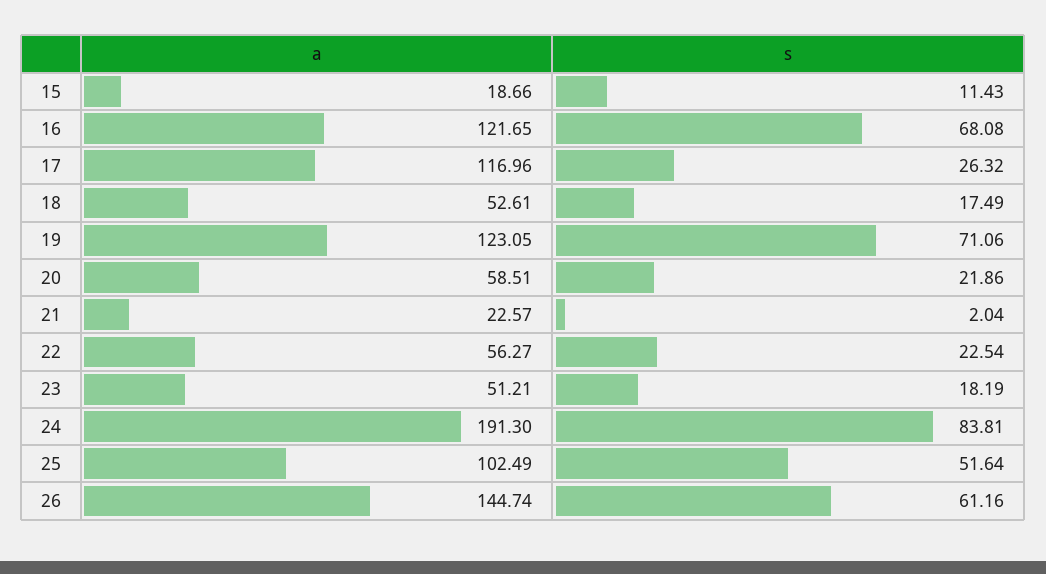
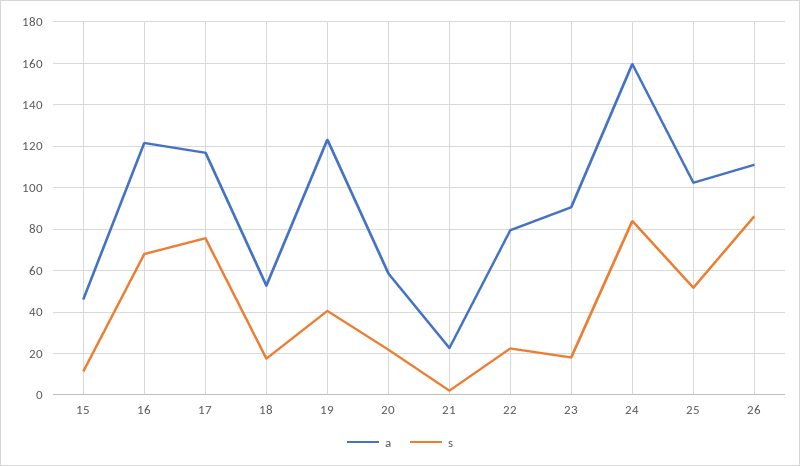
a, 15: 18.66 -> 45
s, 17: 26.32 -> 75
s, 19: 71.06 -> 40
a, 22: 56.27 -> 80
a, 23: 51.21 -> 90
a, 24: 191.3 -> 160
a, 26: 144.74 -> 110
s, 26: 61.16 -> 85

